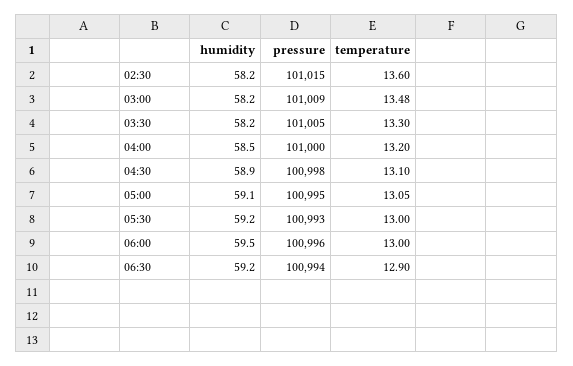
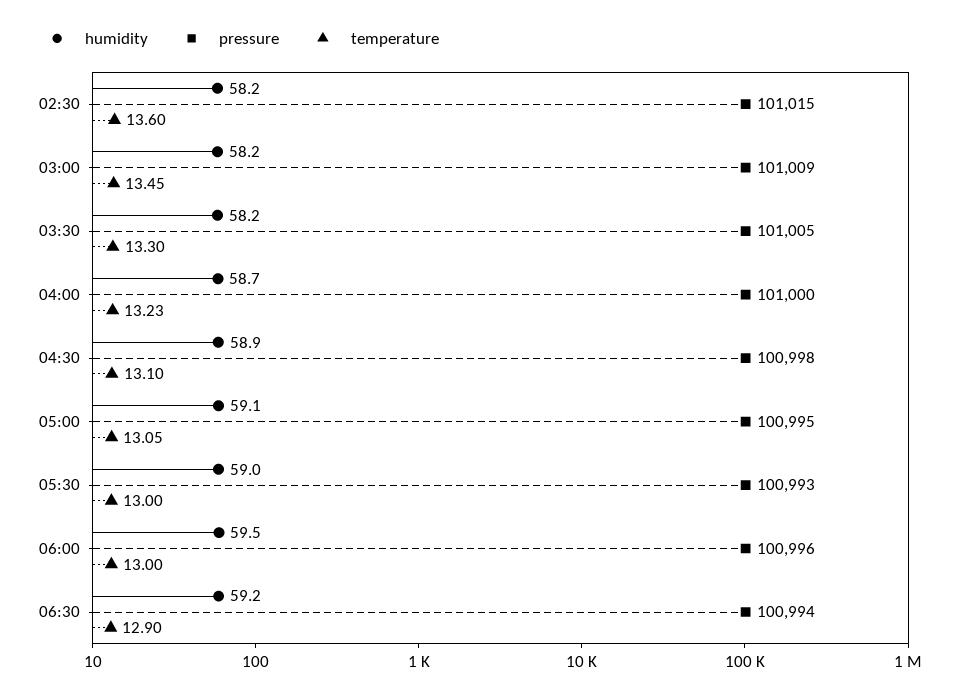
temperature, 03:00: 13.48 -> 13.45
humidity, 04:00: 58.5 -> 58.7
temperature, 04:00: 13.2 -> 13.23
humidity, 05:30: 59.2 -> 59

